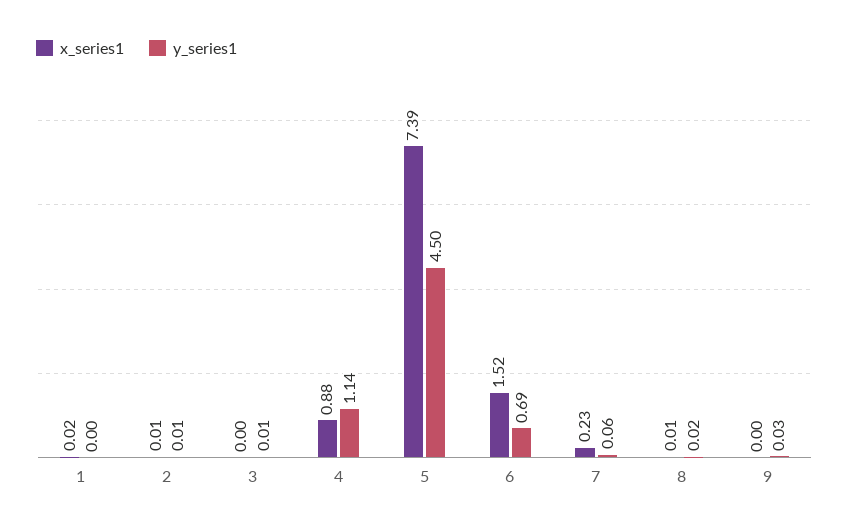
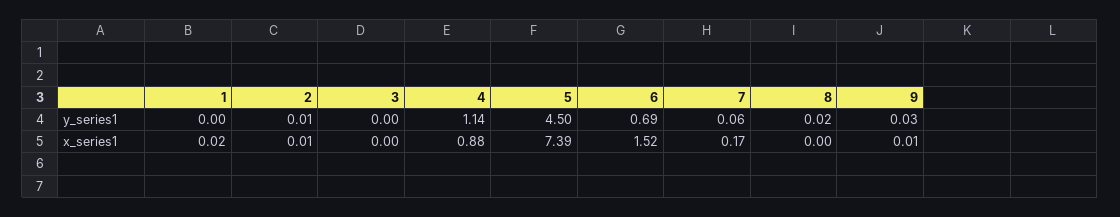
y_series1, 3: 0.01 -> 0
x_series1, 7: 0.23 -> 0.17
x_series1, 8: 0.01 -> 0
x_series1, 9: 0 -> 0.01

